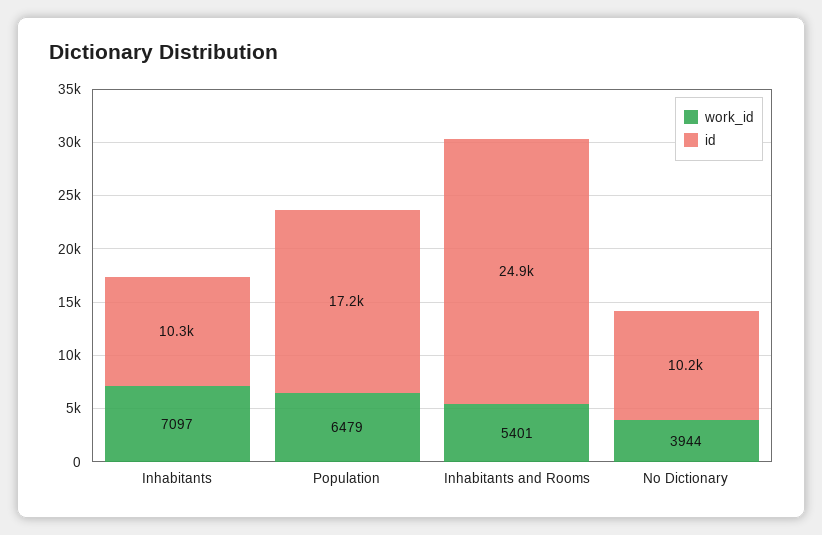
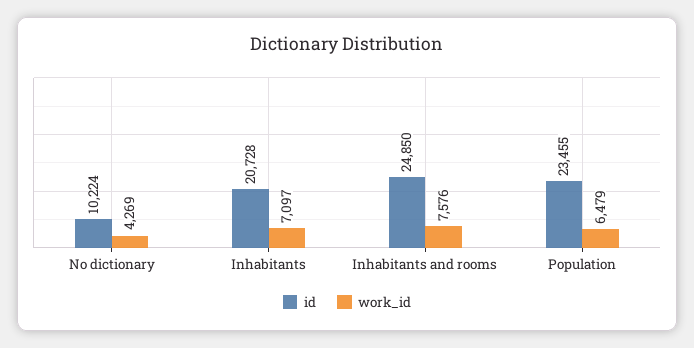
id, Inhabitants: 10300 -> 20728
id, Population: 17200 -> 23455
work_id, Inhabitants and Rooms: 5401 -> 7576
work_id, No Dictionary: 3944 -> 4269

